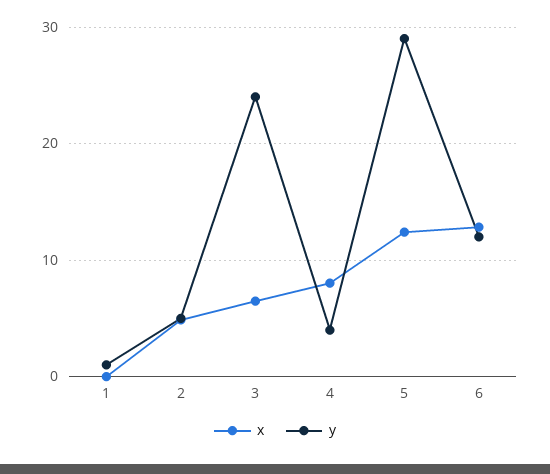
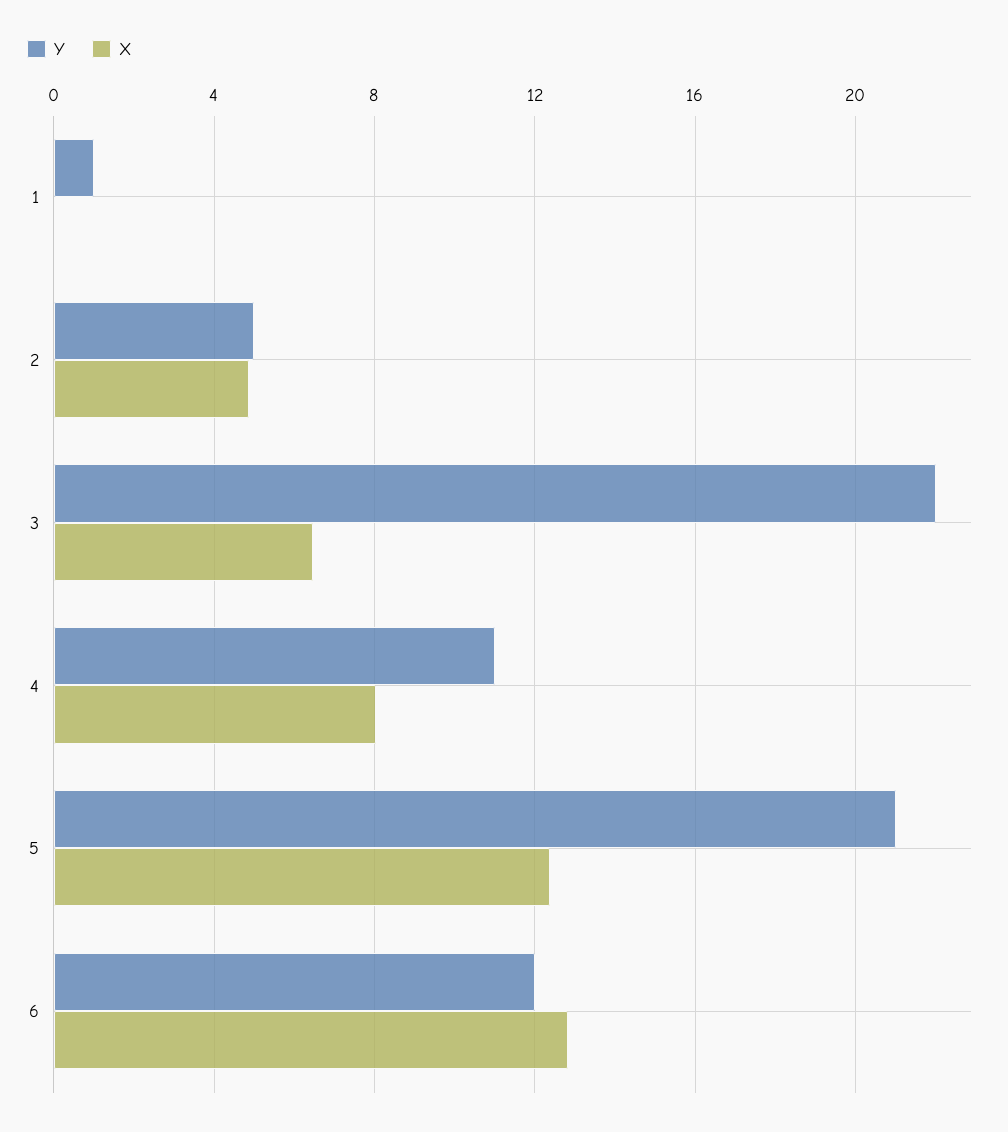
y, 3: 24 -> 22
y, 4: 4 -> 11
y, 5: 29 -> 21

